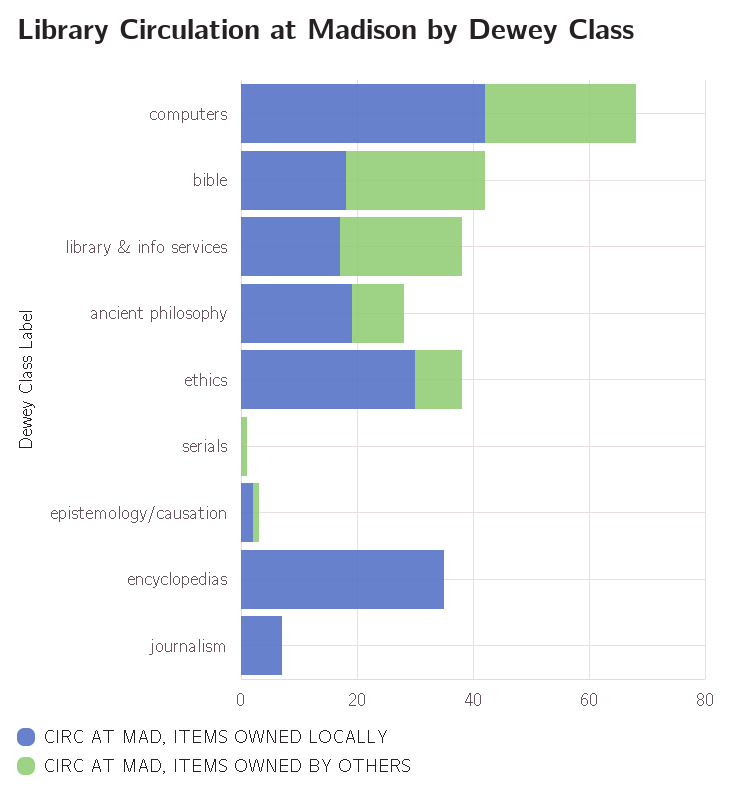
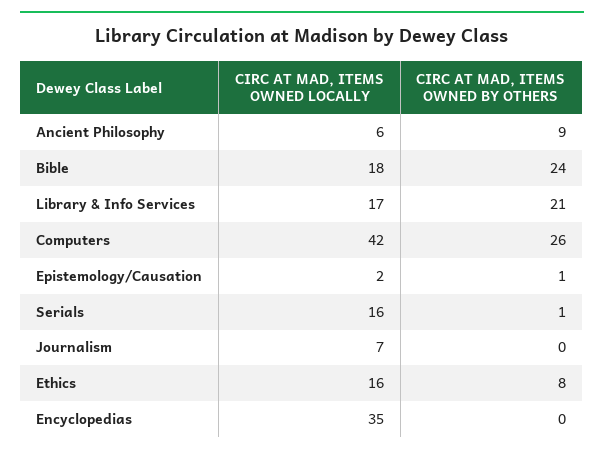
CIRC AT MAD, ITEMS OWNED LOCALLY, ancient philosophy: 20 -> 6
CIRC AT MAD, ITEMS OWNED LOCALLY, ethics: 30 -> 16
CIRC AT MAD, ITEMS OWNED LOCALLY, serials: 0 -> 16

